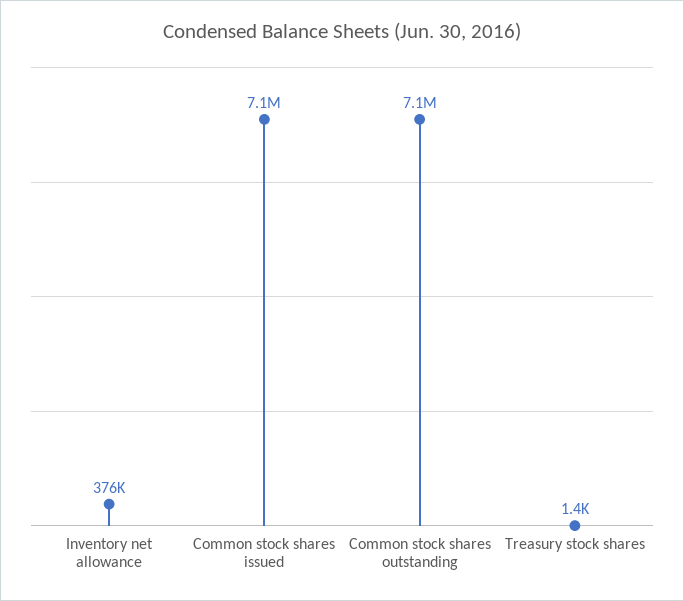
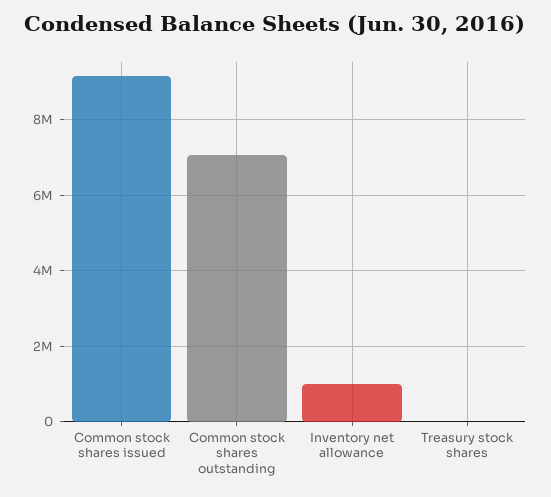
Inventory net allowance: 376000 -> 1000000
Common stock shares issued: 7100000 -> 9200000

